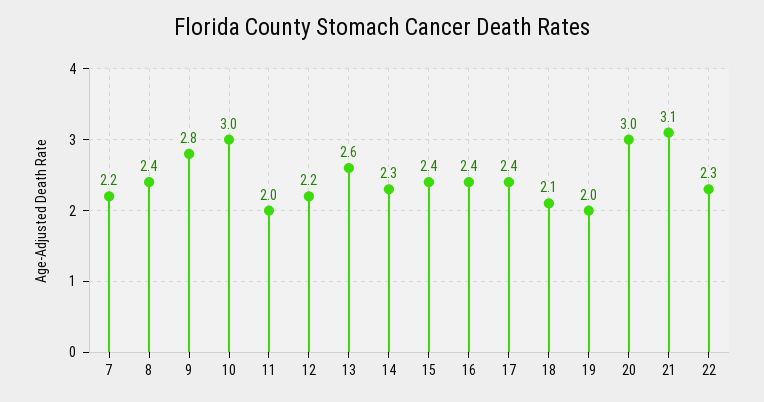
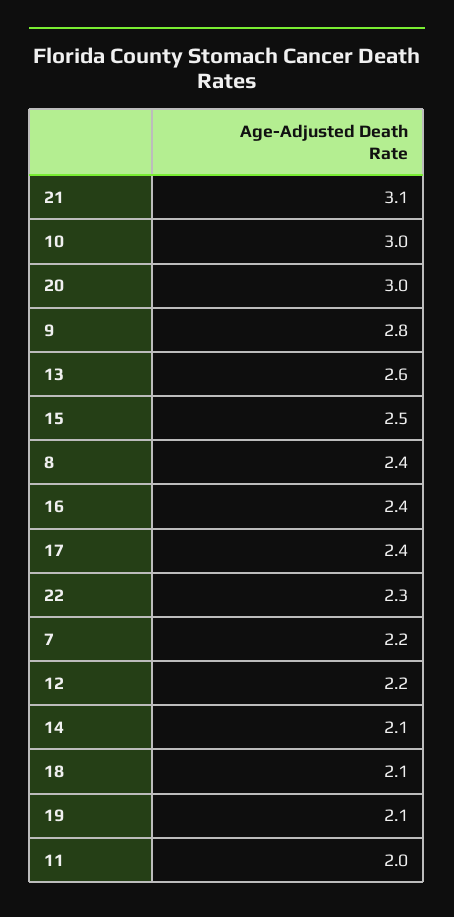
14: 2.3 -> 2.1
15: 2.4 -> 2.5
19: 2 -> 2.1

